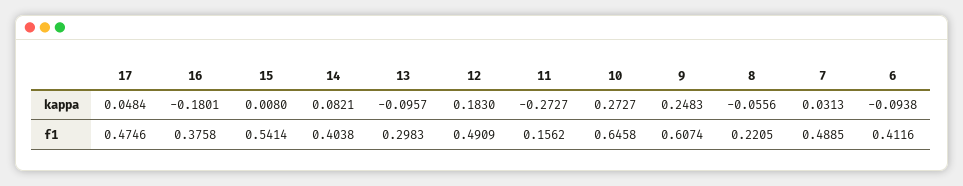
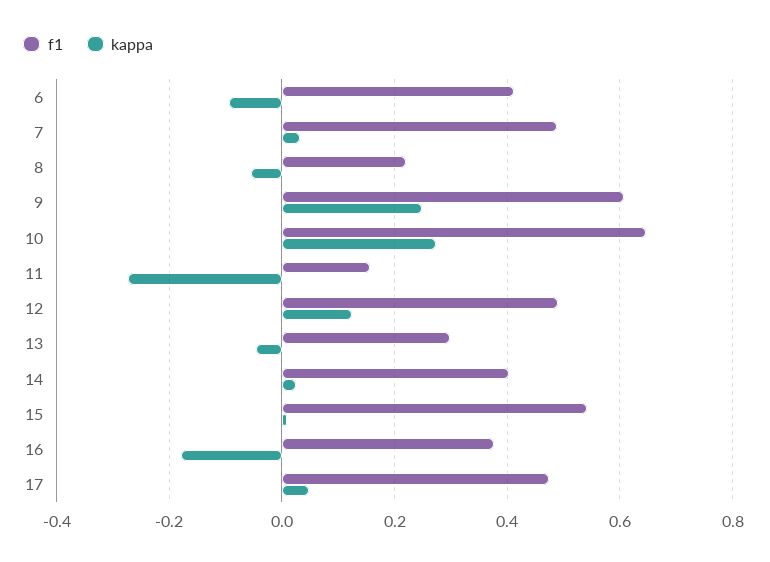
kappa, 14: 0.0821 -> 0.02
kappa, 13: -0.0957 -> -0.04
kappa, 12: 0.183 -> 0.12

